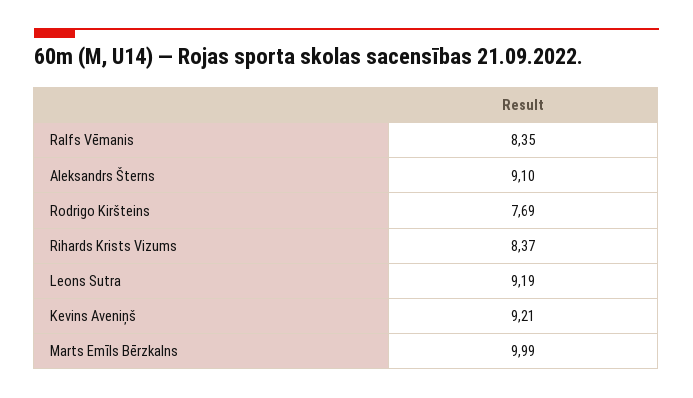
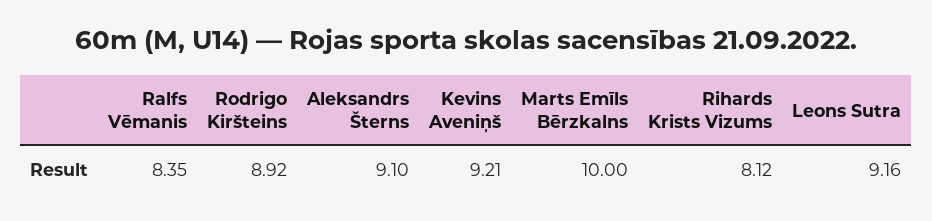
Rodrigo Kiršteins: 7.69 -> 8.92
Rihards Krists Vizums: 8.37 -> 8.12
Leons Sutra: 9.19 -> 9.16
Marts Emīls Bērzkalns: 9.99 -> 10

